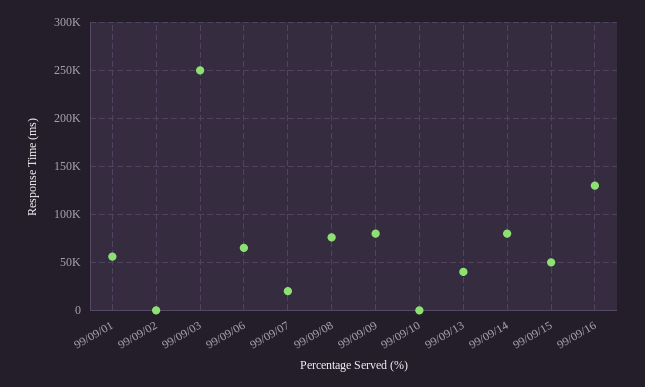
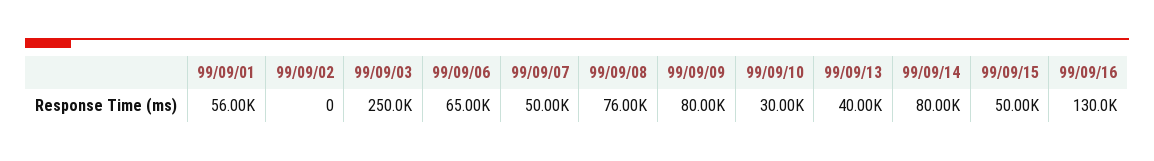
99/09/07: 20000 -> 50000
99/09/10: 0 -> 30000

